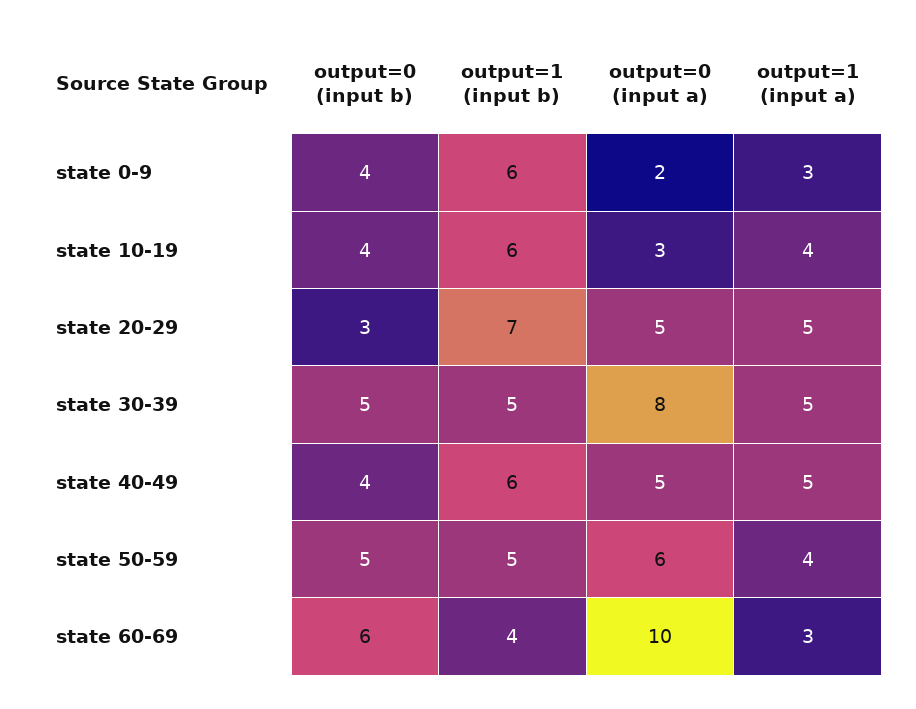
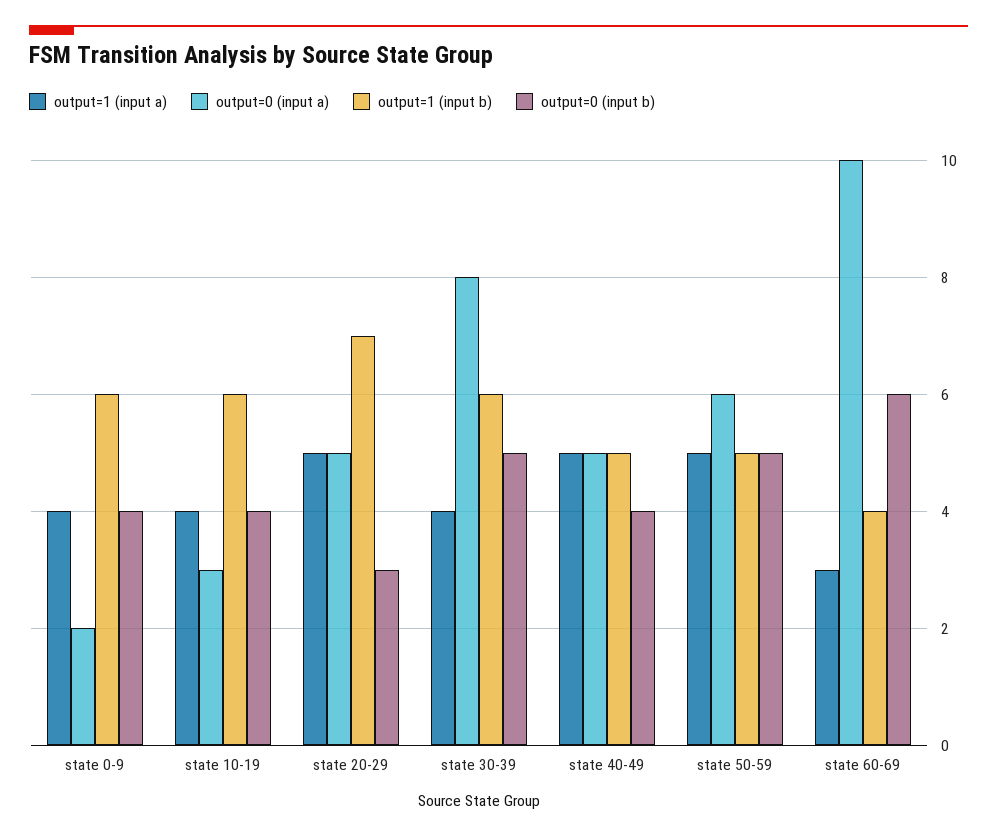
output=1 (input a), state 0-9: 3 -> 4
output=1 (input b), state 30-39: 5 -> 6
output=1 (input a), state 30-39: 5 -> 4
output=1 (input b), state 40-49: 6 -> 5
output=1 (input a), state 50-59: 4 -> 5

